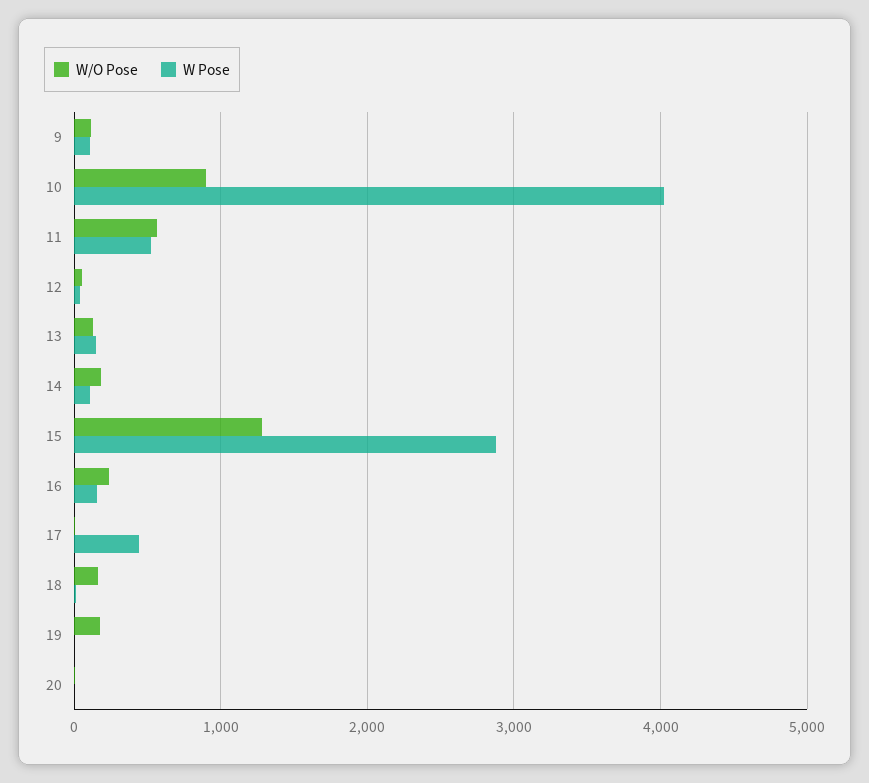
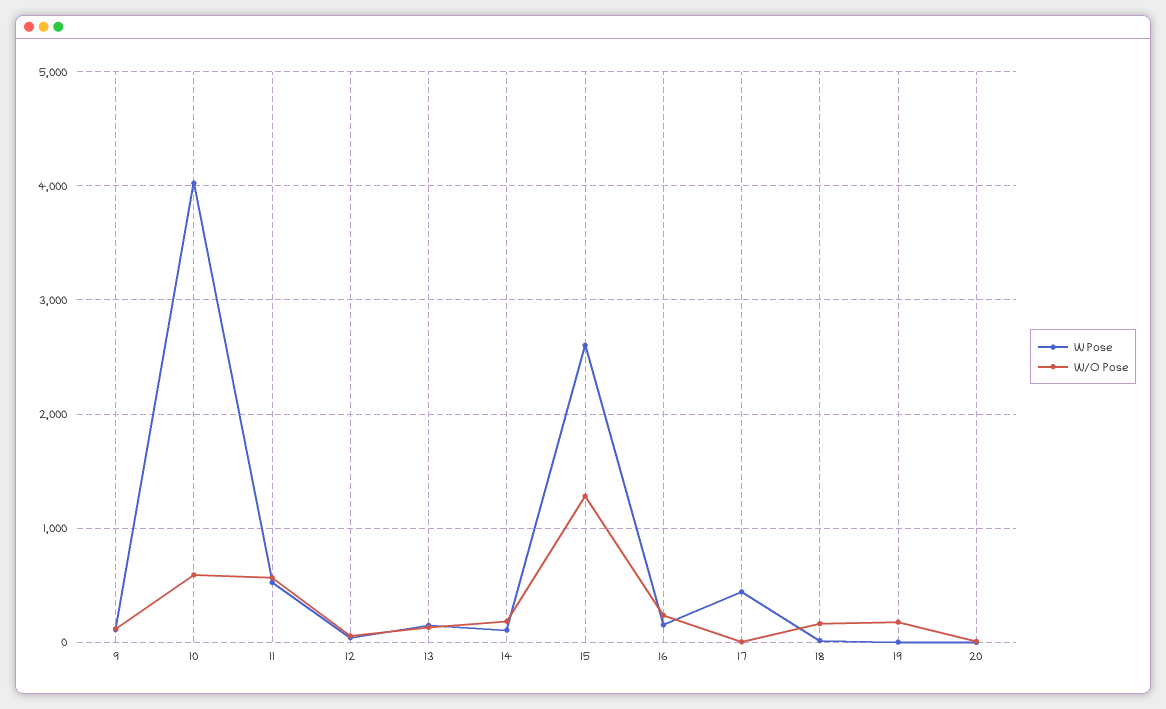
W/O Pose, 10: 900 -> 600
W Pose, 15: 2900 -> 2600

